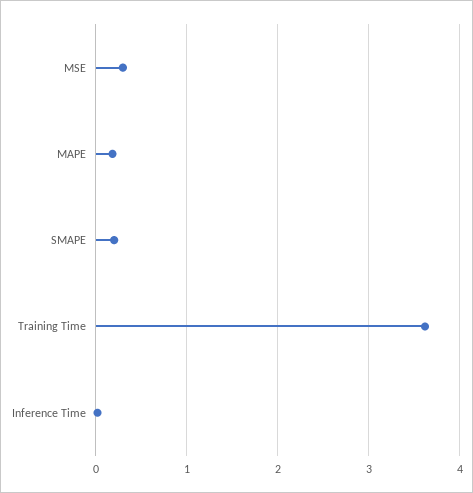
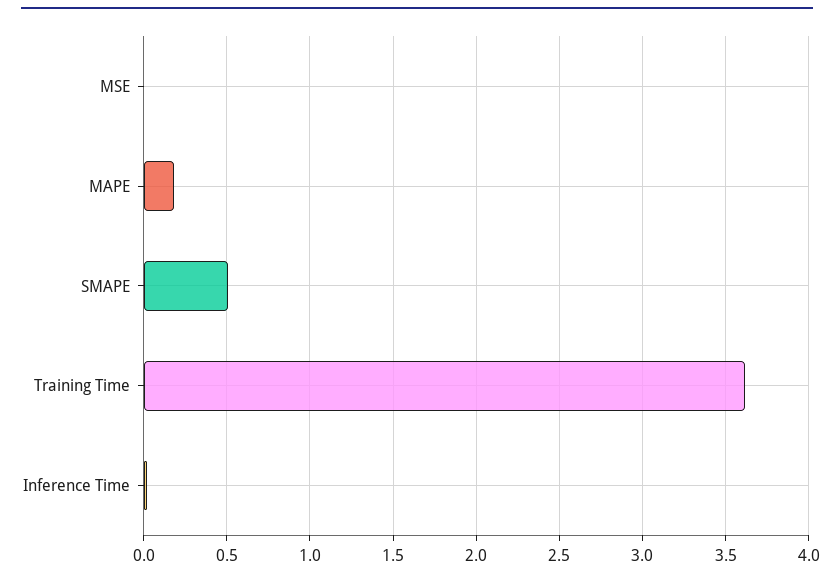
MSE: 0.3 -> 0
SMAPE: 0.2 -> 0.5

